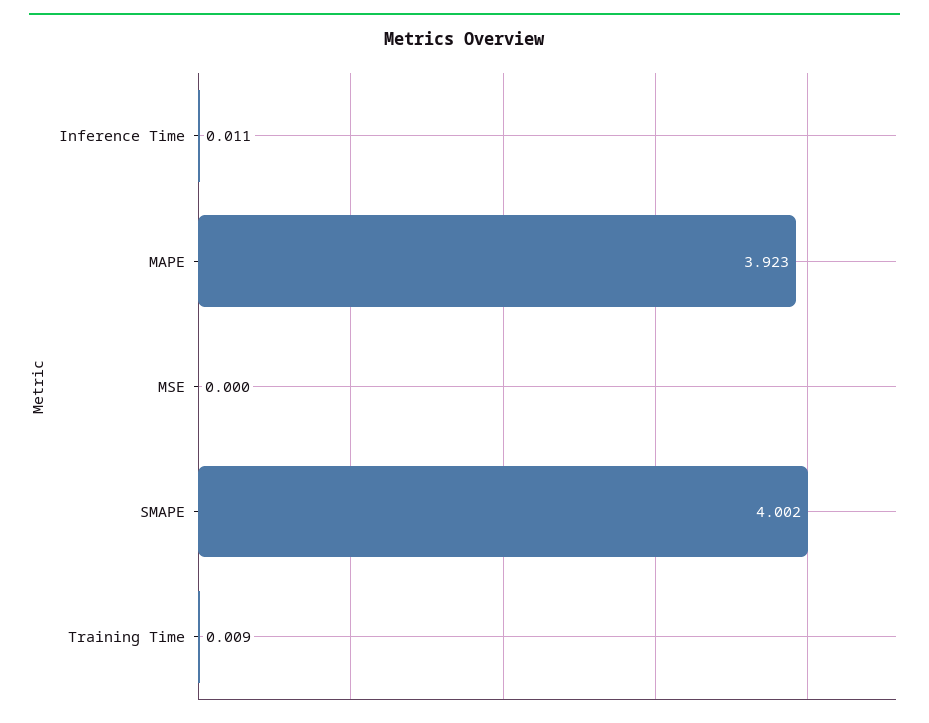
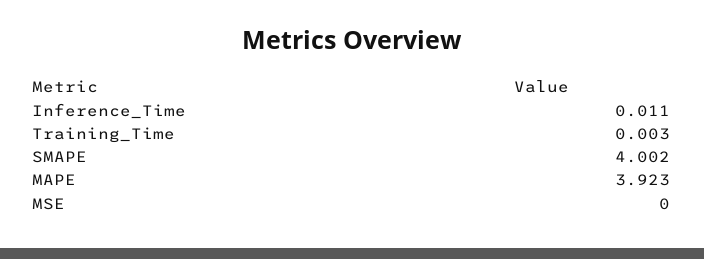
Training Time: 0.009 -> 0.003

